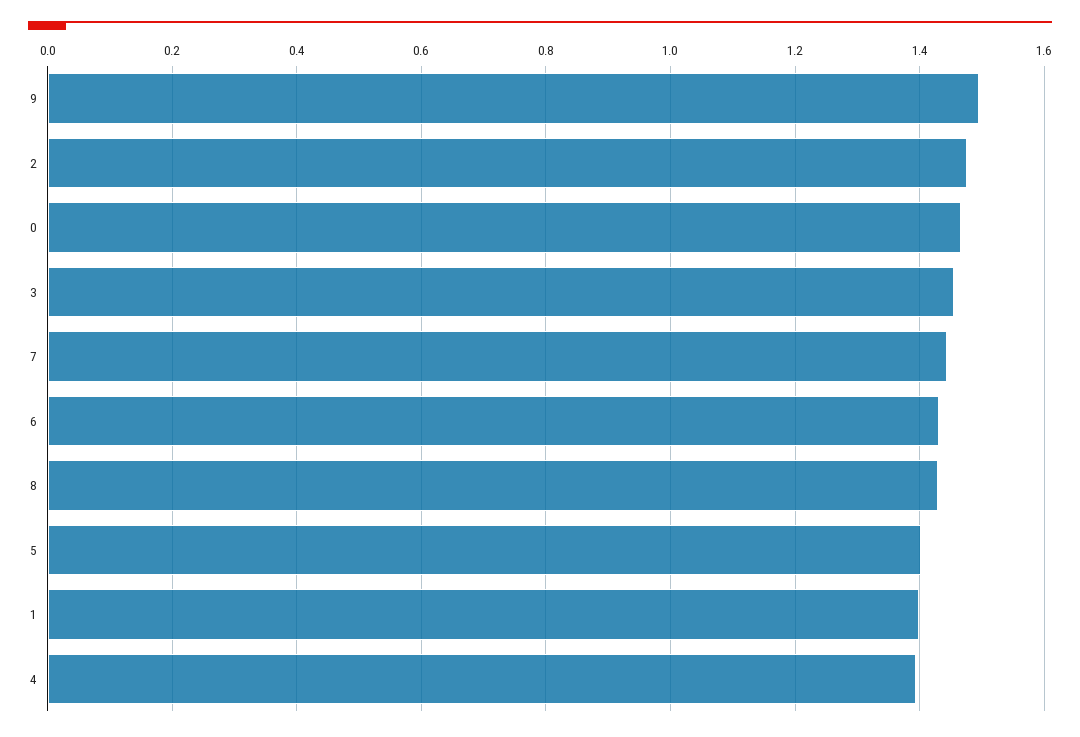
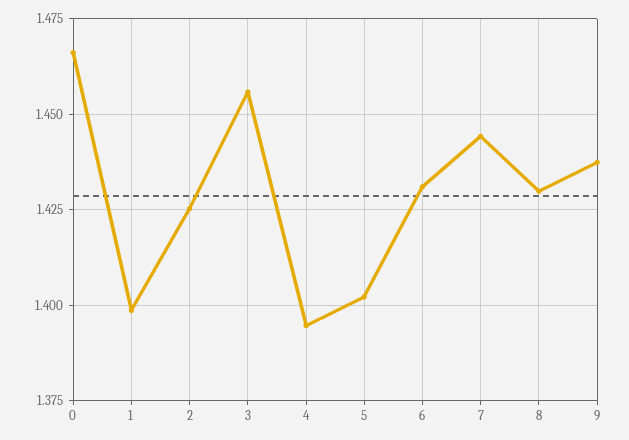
9: 1.5 -> 1.4375
2: 1.48 -> 1.425

